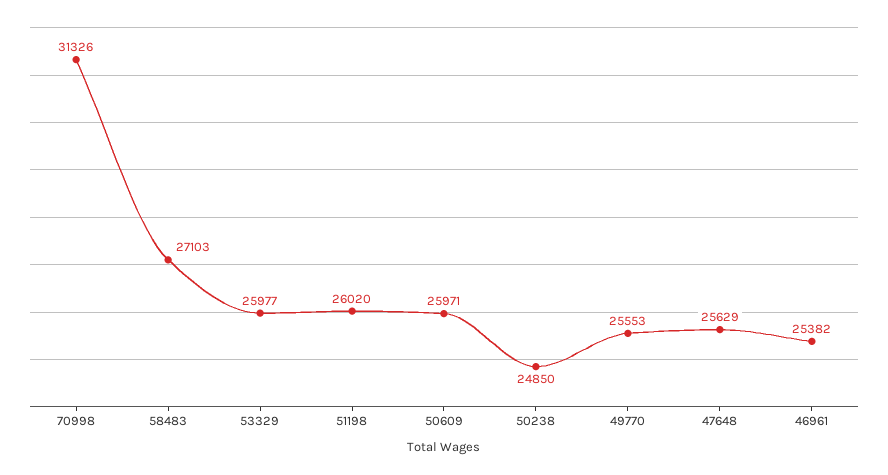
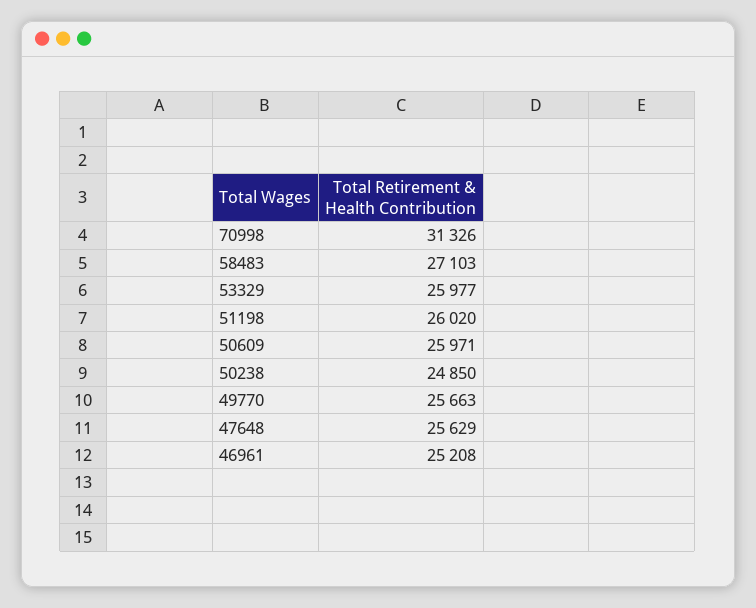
49770: 25553 -> 25663
46961: 25382 -> 25208

